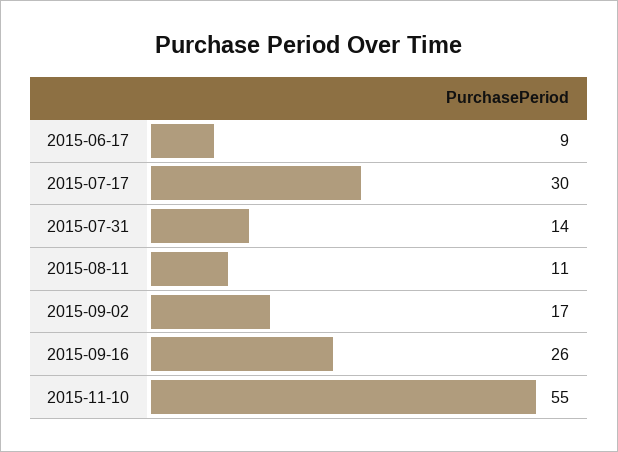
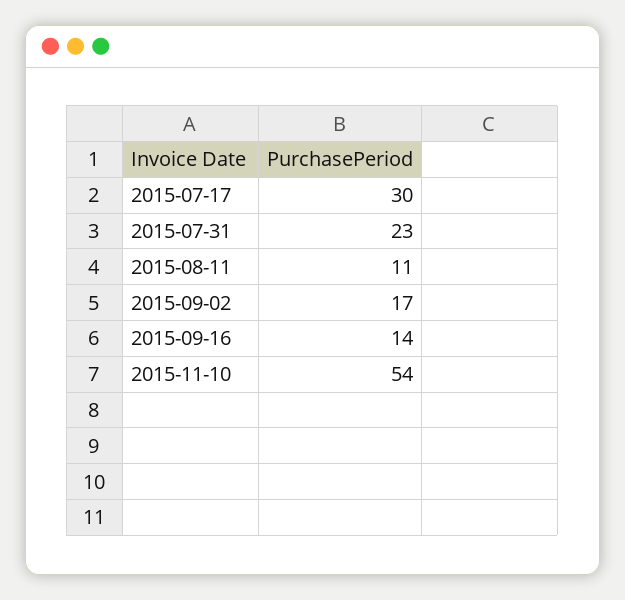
2015-06-17: 9 -> none
2015-07-31: 14 -> 23
2015-09-16: 26 -> 14
2015-11-10: 55 -> 54

